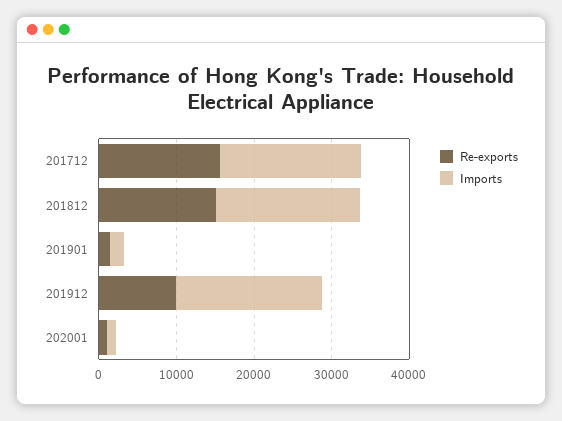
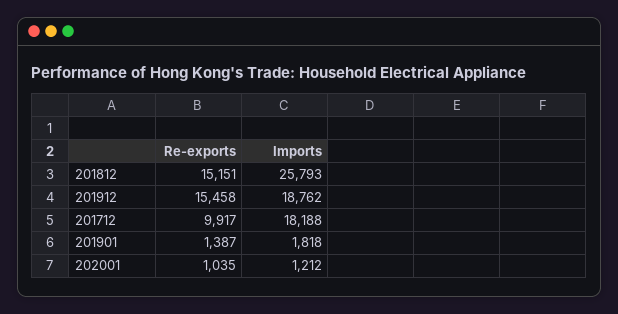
Re-exports, 201712: 16000 -> 9917
Imports, 201812: 18000 -> 25793
Re-exports, 201912: 10000 -> 15458

